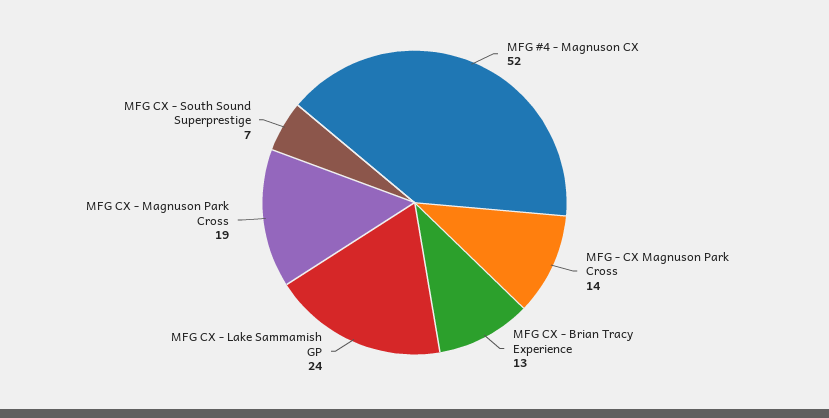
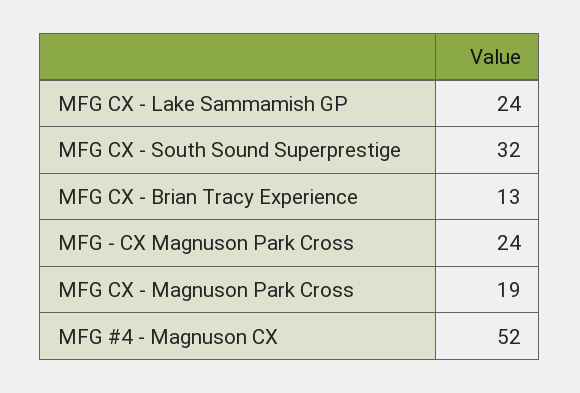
MFG - CX Magnuson Park Cross: 14 -> 24
MFG CX - South Sound Superprestige: 7 -> 32

